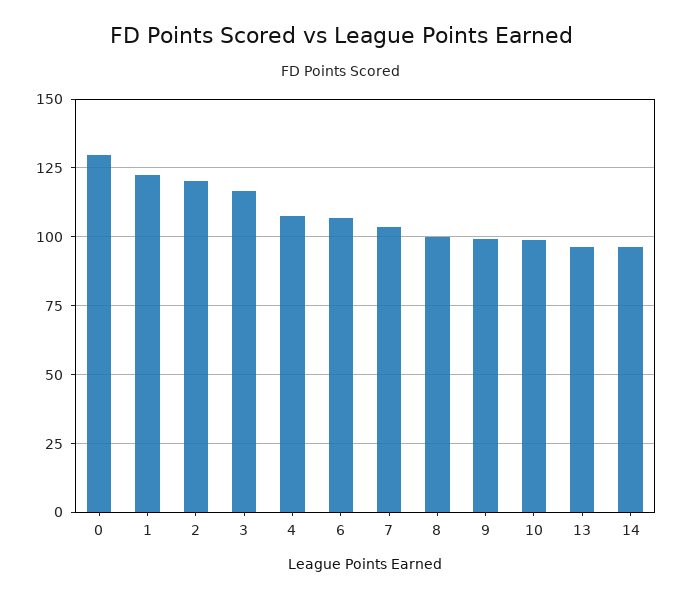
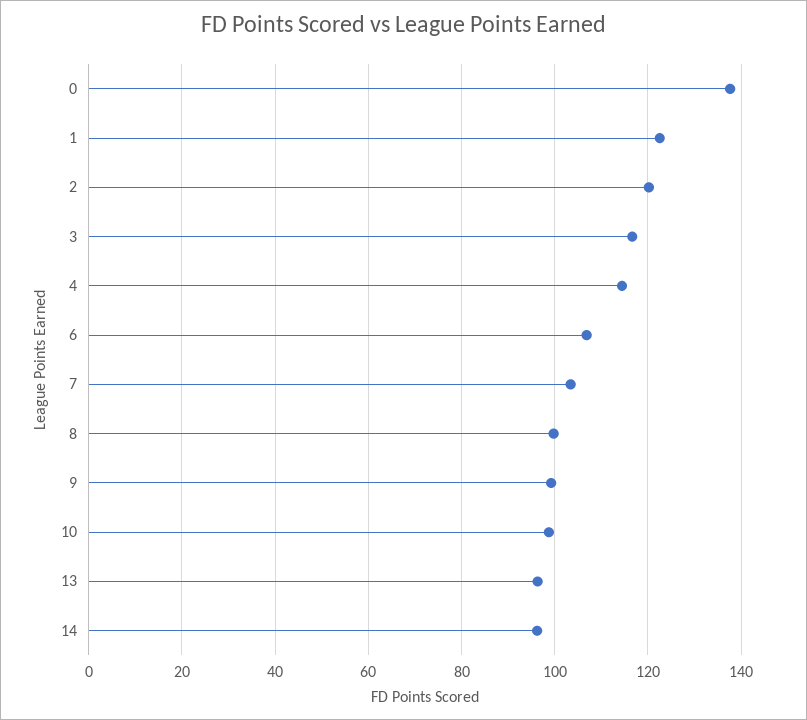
0: 130 -> 138
4: 107.5 -> 114

